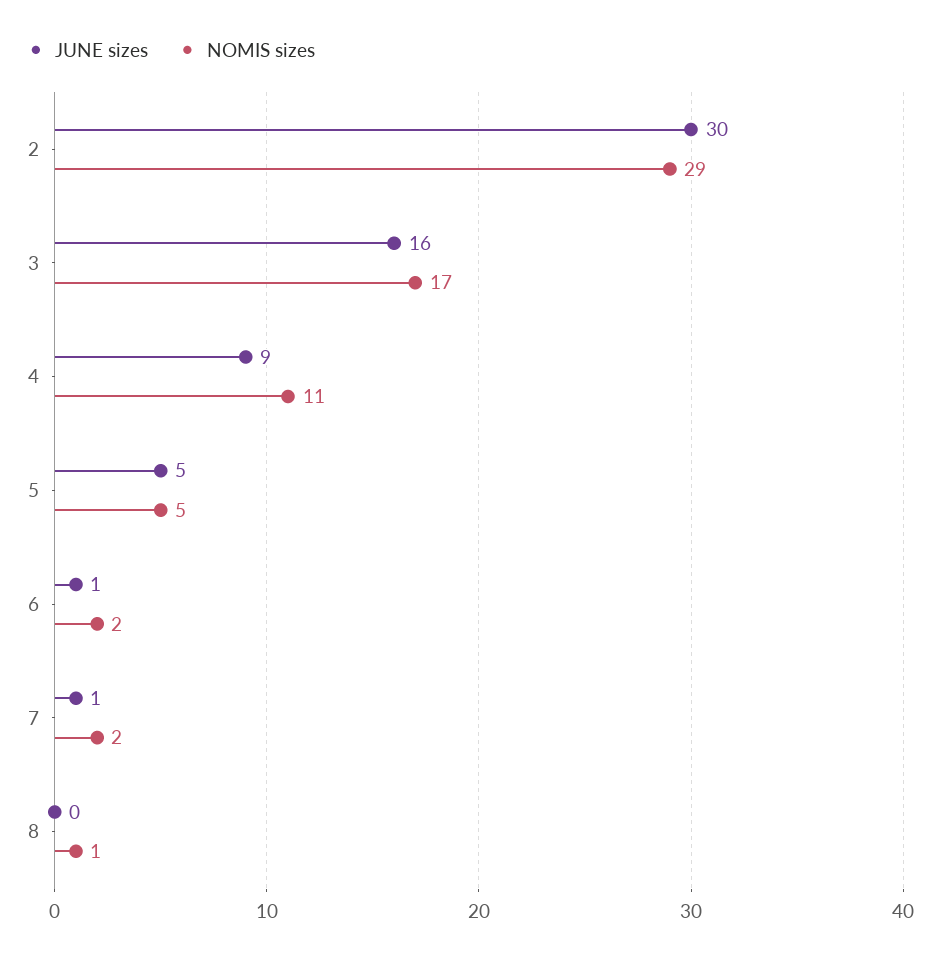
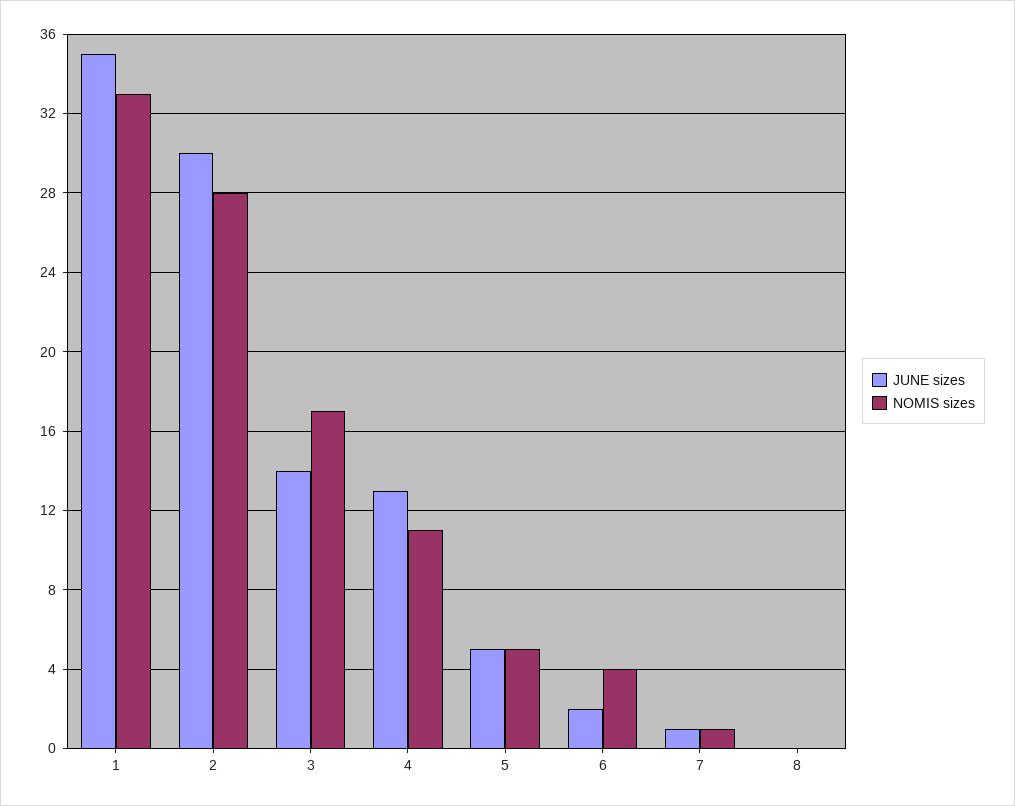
NOMIS sizes, 2: 29 -> 28
JUNE sizes, 3: 16 -> 14
JUNE sizes, 4: 9 -> 13
JUNE sizes, 6: 1 -> 2
NOMIS sizes, 6: 2 -> 4
NOMIS sizes, 7: 2 -> 1
NOMIS sizes, 8: 1 -> 0
JUNE sizes, 1: none -> 35
NOMIS sizes, 1: none -> 33

